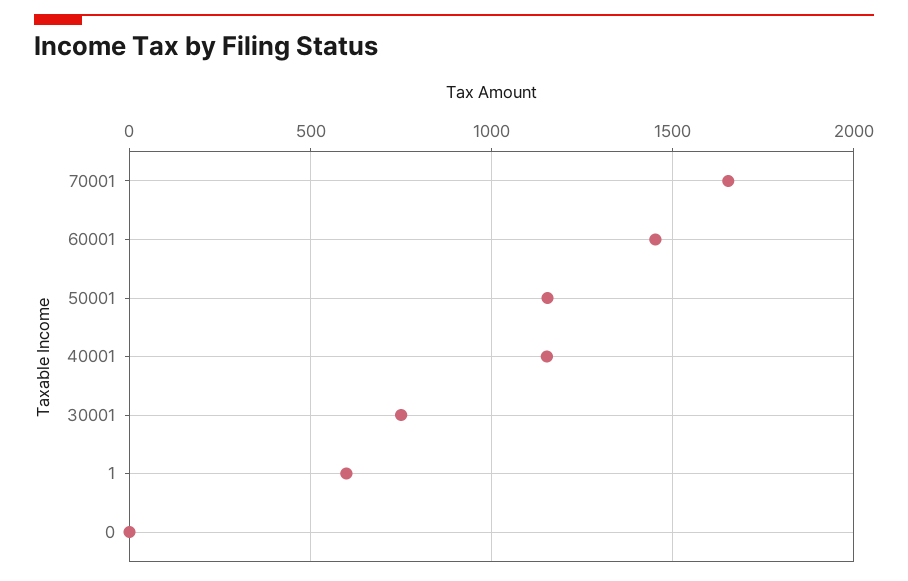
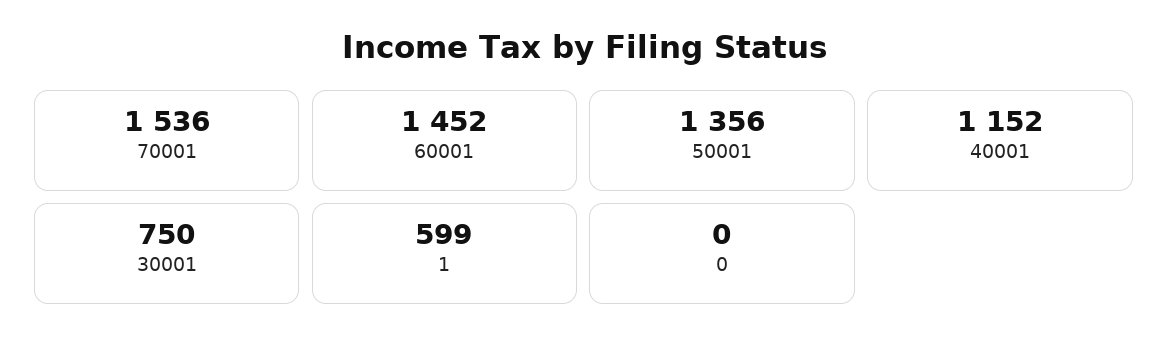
70001: 1650 -> 1536
50001: 1150 -> 1356

